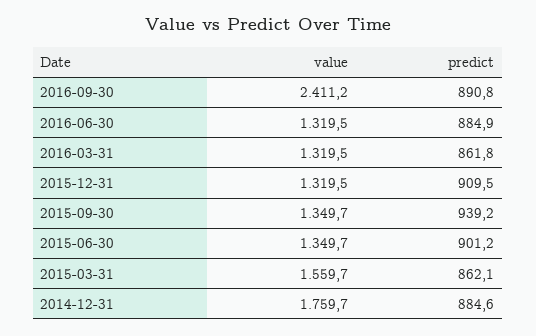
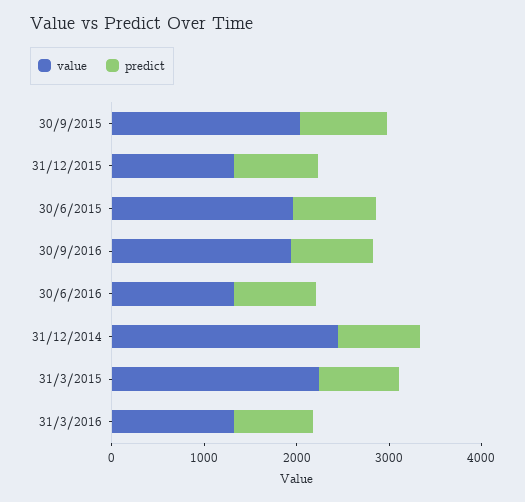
value, 2016-09-30: 2411.2 -> 2000
value, 2015-09-30: 1349.7 -> 2000
value, 2015-06-30: 1349.7 -> 2000
value, 2015-03-31: 1559.7 -> 2200
value, 2014-12-31: 1759.7 -> 2400

